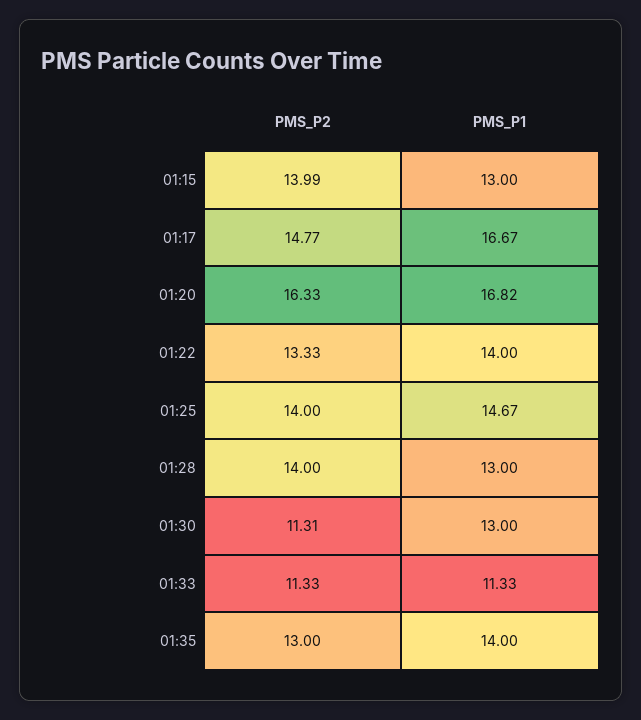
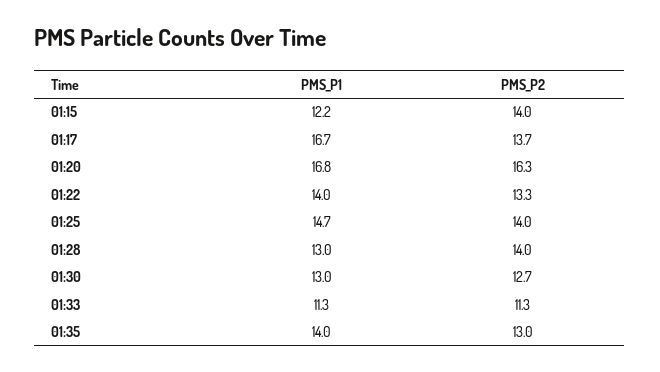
PMS_P1, 01:15: 13 -> 12.2
PMS_P2, 01:17: 14.77 -> 13.7
PMS_P2, 01:30: 11.31 -> 12.7

